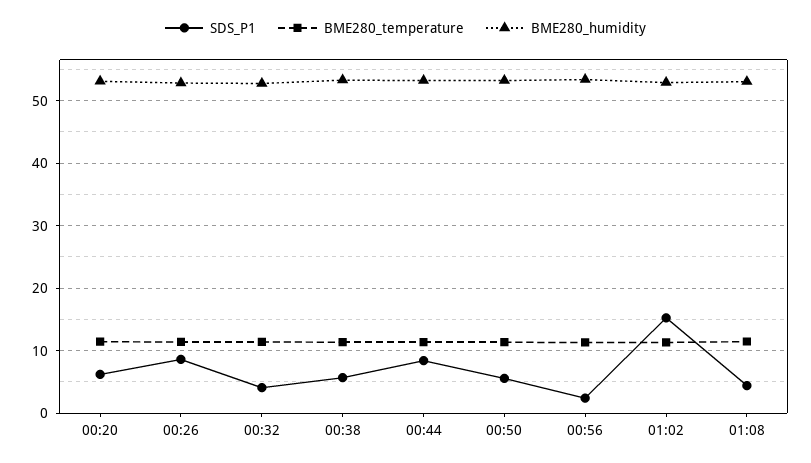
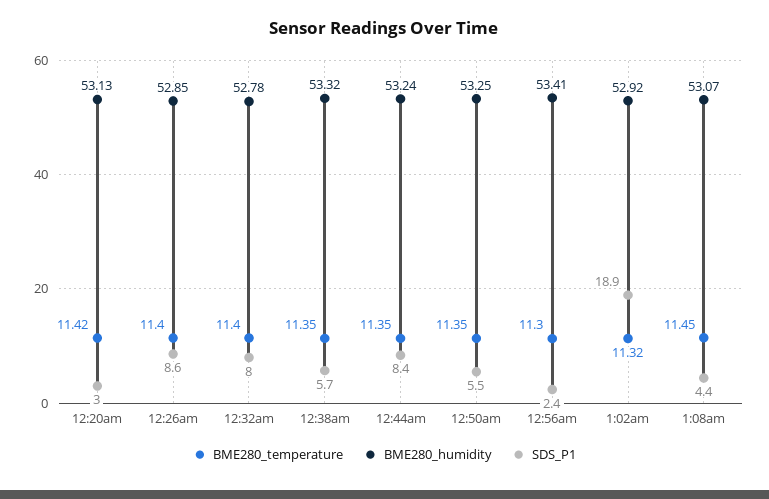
SDS_P1, 00:20: 6 -> 3
SDS_P1, 00:32: 4 -> 8
SDS_P1, 01:02: 15 -> 18.9

